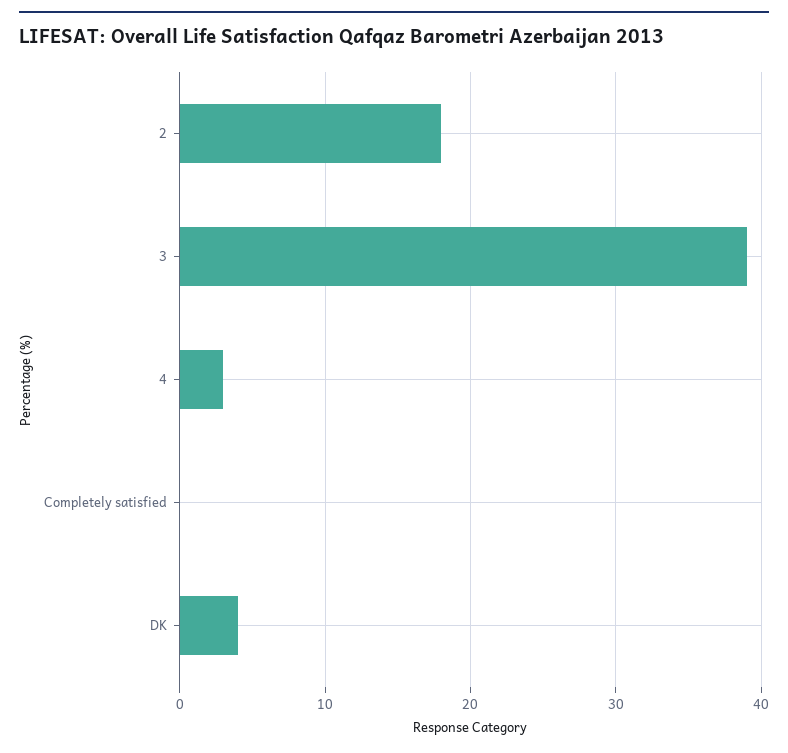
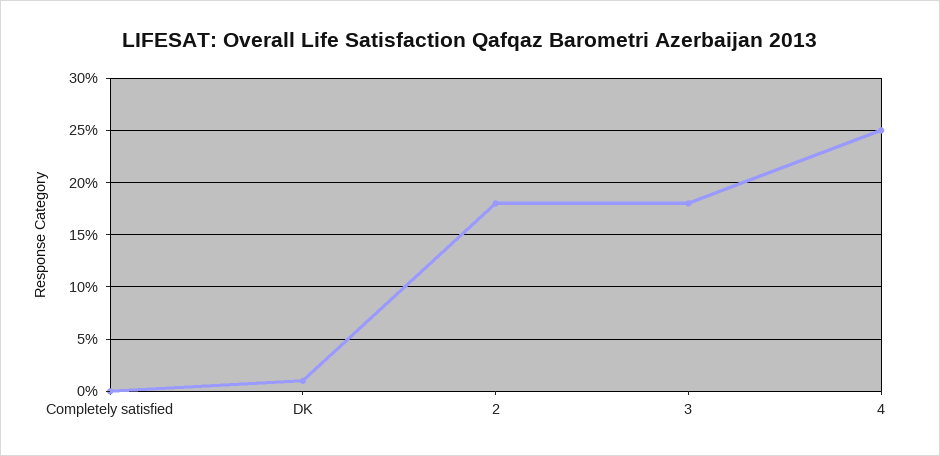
3: 39 -> 18
4: 3 -> 25
DK: 4 -> 1

